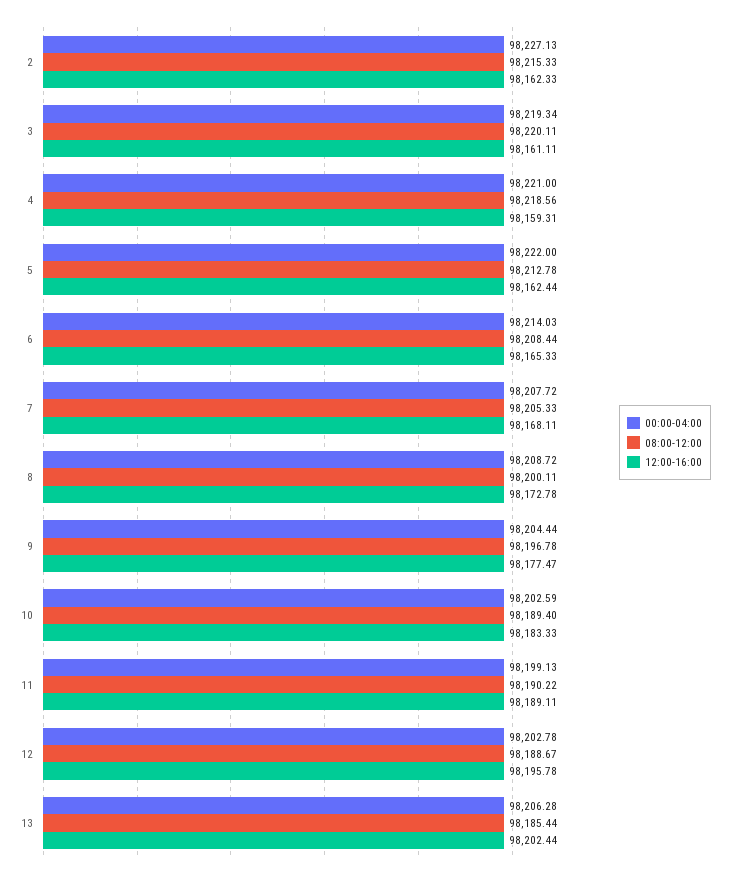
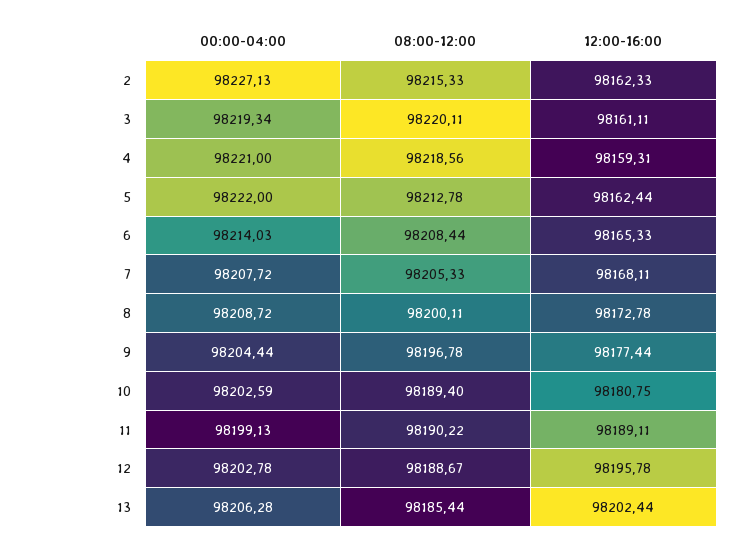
12:00-16:00, 9: 98177.47 -> 98177.44
12:00-16:00, 10: 98183.33 -> 98180.75

